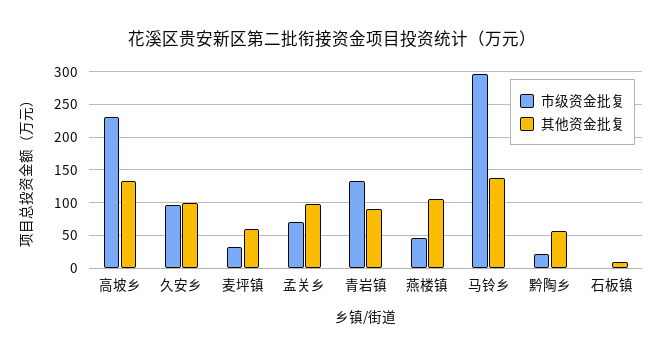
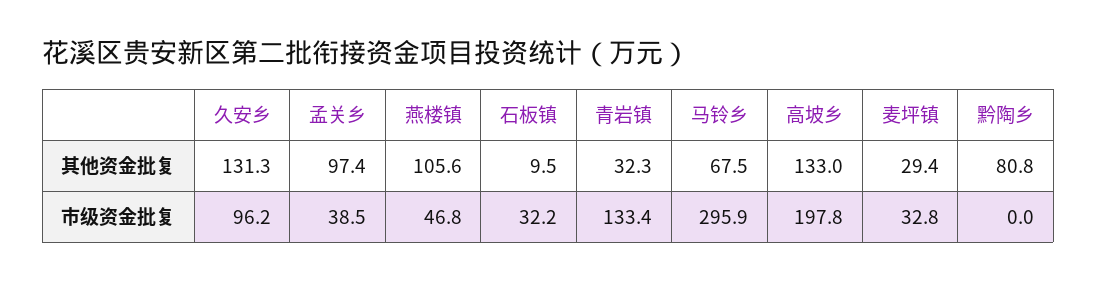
市级资金批复, 高坡乡: 230 -> 197.8
其他资金批复, 久安乡: 100 -> 131.3
其他资金批复, 麦坪镇: 60 -> 29.4
市级资金批复, 孟关乡: 70 -> 38.5
其他资金批复, 青岩镇: 90 -> 32.3
其他资金批复, 马铃乡: 140 -> 67.5
市级资金批复, 黔陶乡: 20 -> 0
其他资金批复, 黔陶乡: 60 -> 80.8
市级资金批复, 石板镇: 0 -> 32.2

